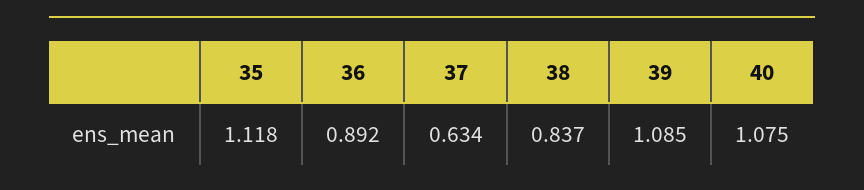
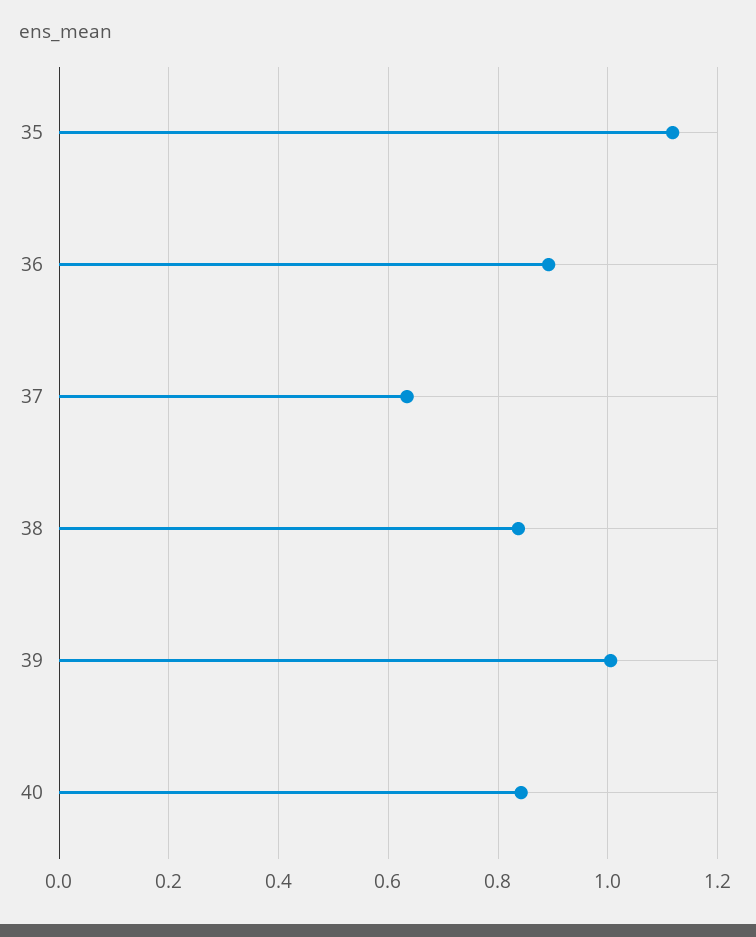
39: 1.085 -> 1
40: 1.075 -> 0.84

